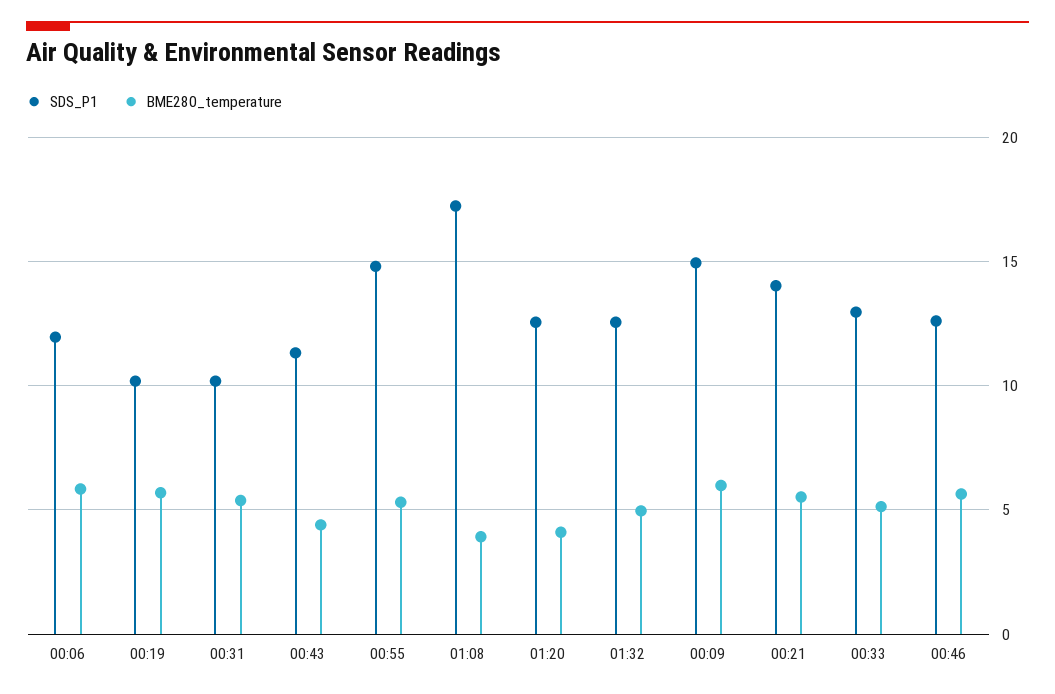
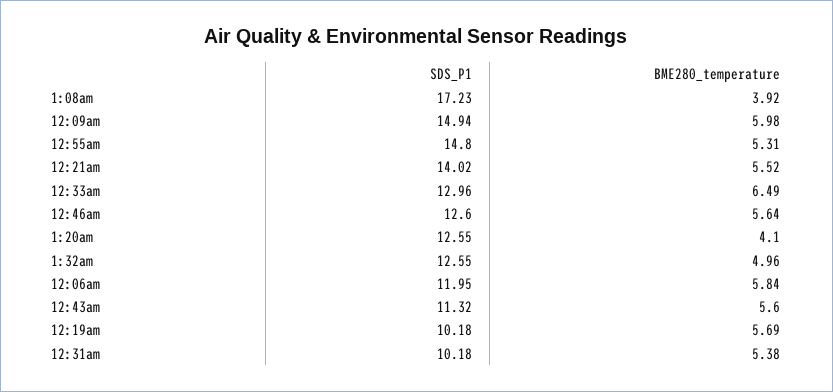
BME280_temperature, 00:43: 4.5 -> 5.6
BME280_temperature, 00:33: 5 -> 6.49

